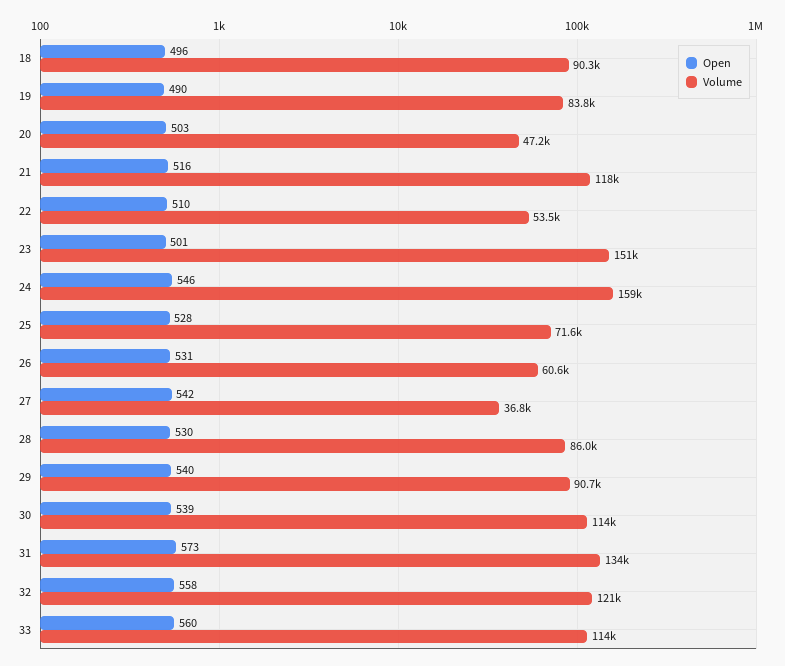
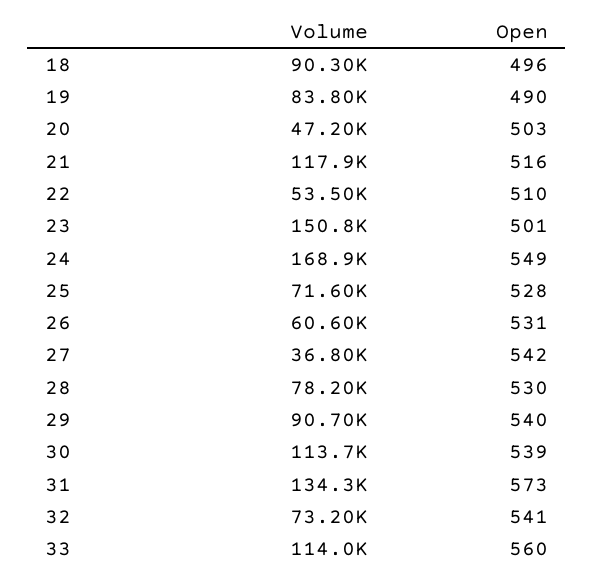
Open, 24: 546 -> 549
Volume, 24: 159000 -> 168900
Volume, 28: 86000 -> 78200
Open, 32: 558 -> 541
Volume, 32: 121000 -> 73200

